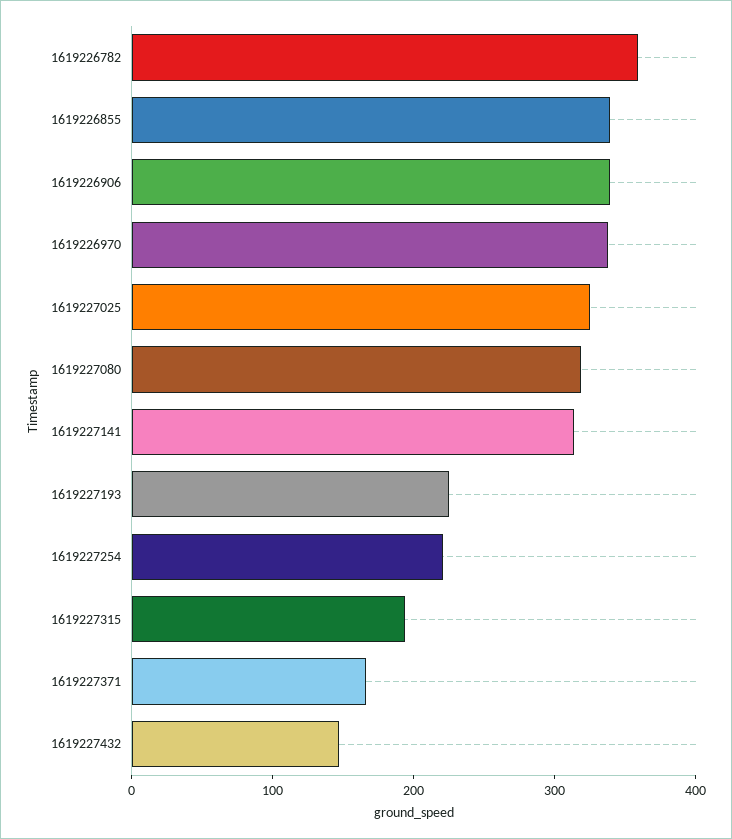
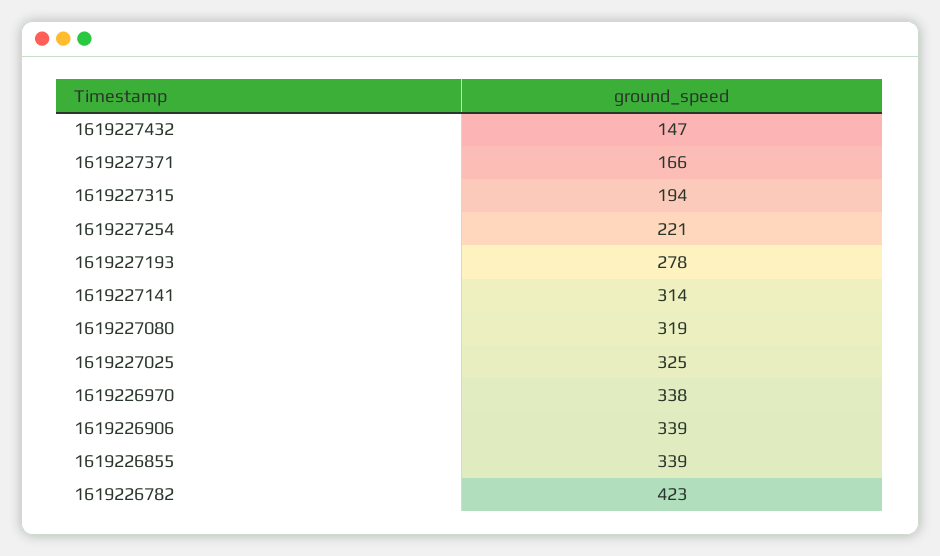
1619226782: 360 -> 423
1619227193: 220 -> 278

